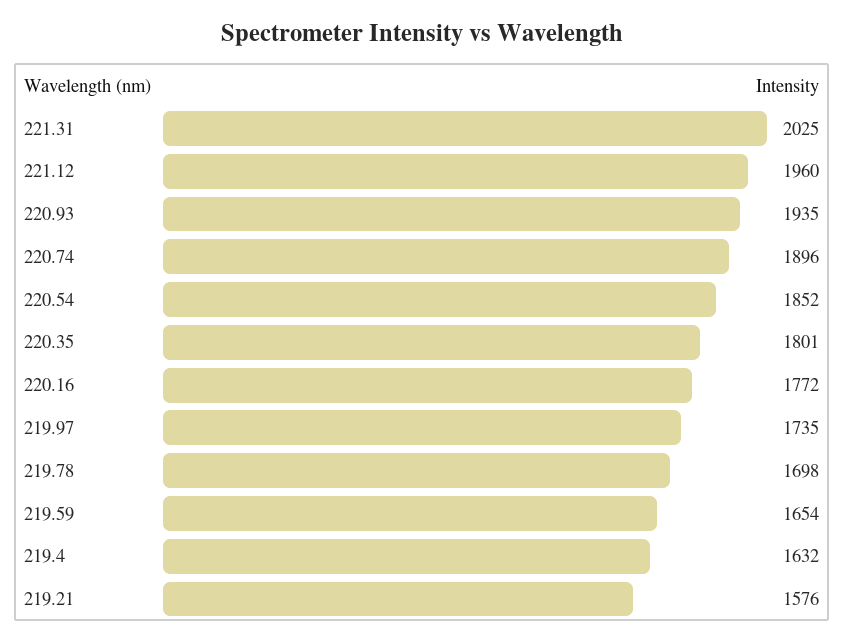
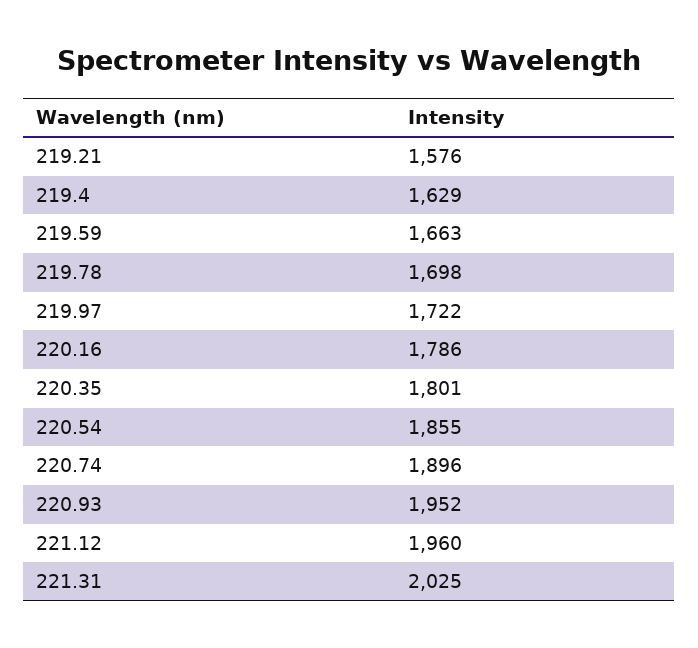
220.93: 1935 -> 1952
220.54: 1852 -> 1855
220.16: 1772 -> 1786
219.97: 1735 -> 1722
219.59: 1654 -> 1663
219.4: 1632 -> 1629

